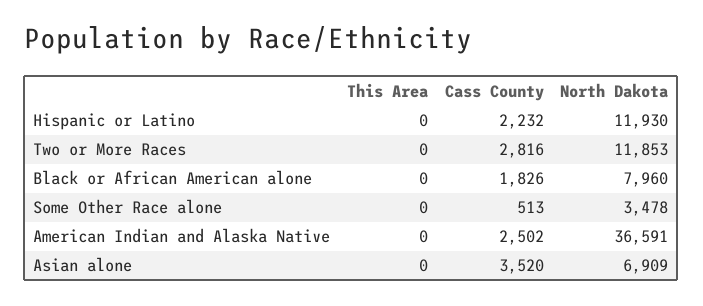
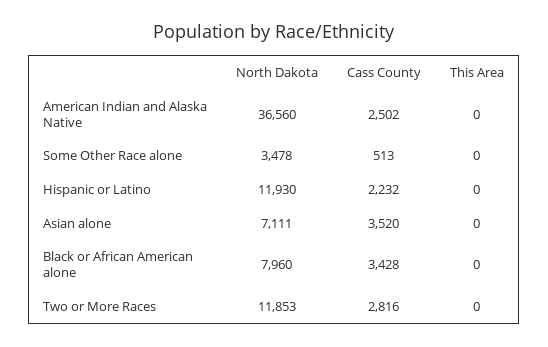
Cass County, Black or African American alone: 1826 -> 3428
North Dakota, American Indian and Alaska Native: 36591 -> 36560
North Dakota, Asian alone: 6909 -> 7111

